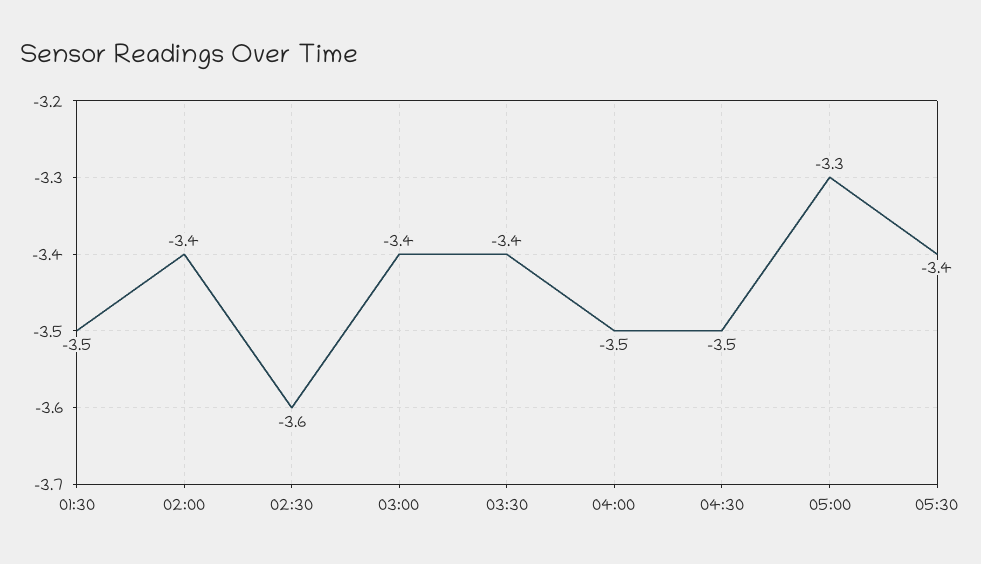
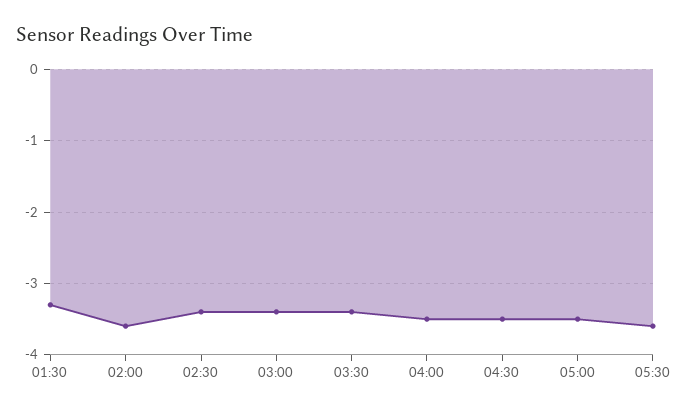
01:30: -3.5 -> -3.3
02:00: -3.4 -> -3.6
02:30: -3.6 -> -3.4
05:00: -3.3 -> -3.5
05:30: -3.4 -> -3.6

